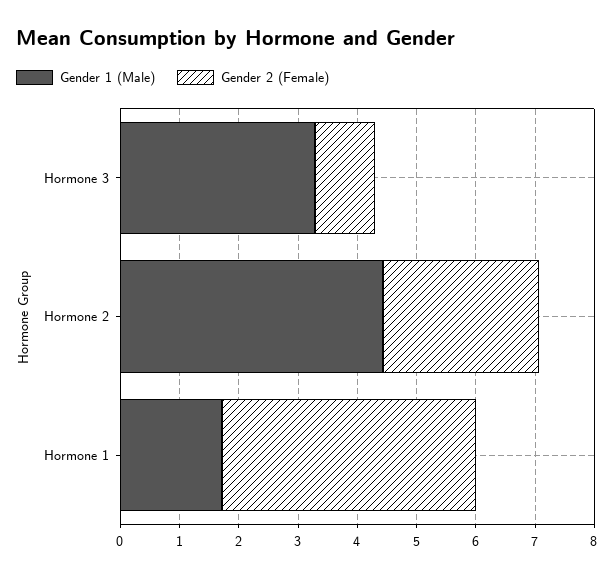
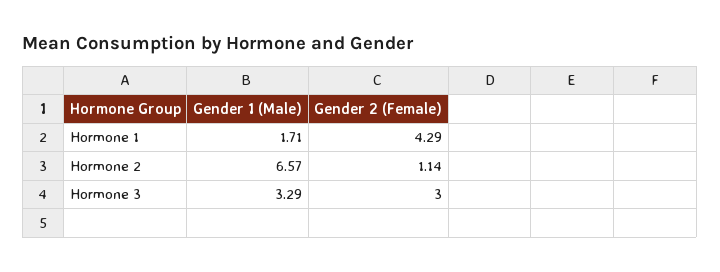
Gender 2 (Female), Hormone 3: 1 -> 3
Gender 1 (Male), Hormone 2: 4.4 -> 6.57
Gender 2 (Female), Hormone 2: 2.6 -> 1.14

